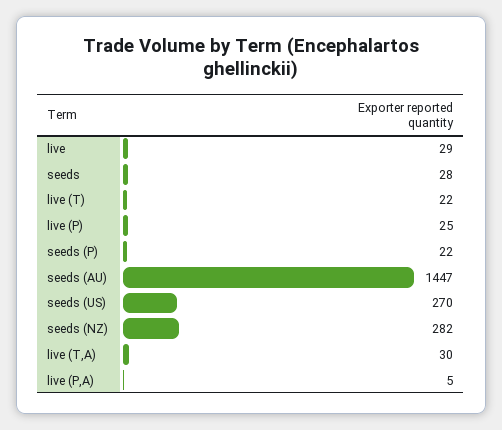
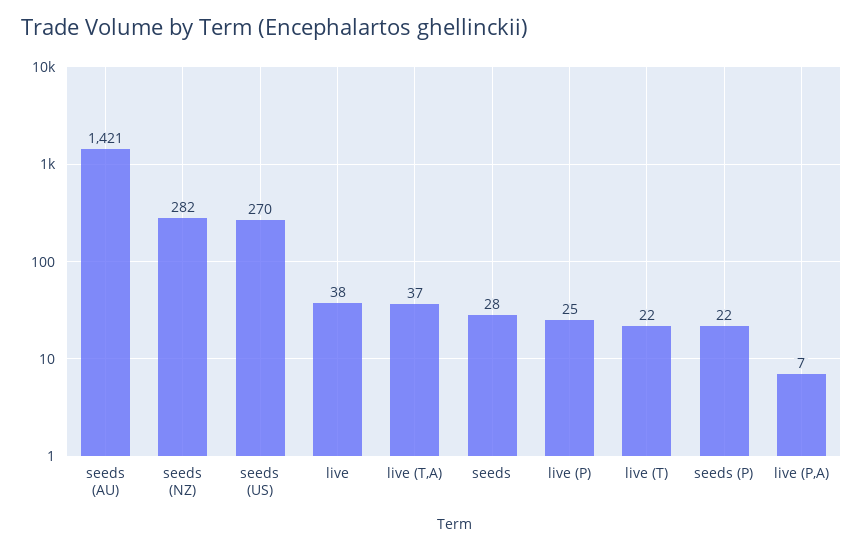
live: 29 -> 38
seeds (AU): 1447 -> 1421
live (T,A): 30 -> 37
live (P,A): 5 -> 7

